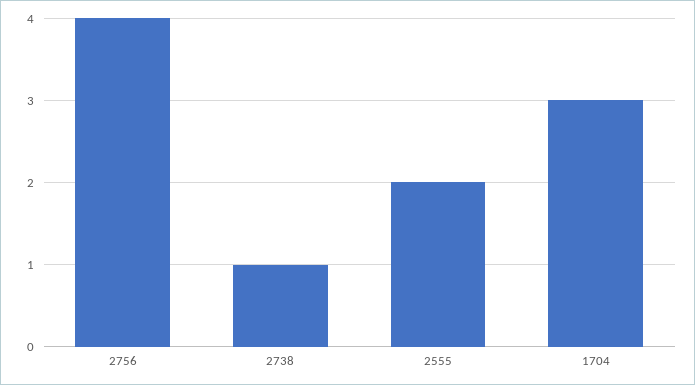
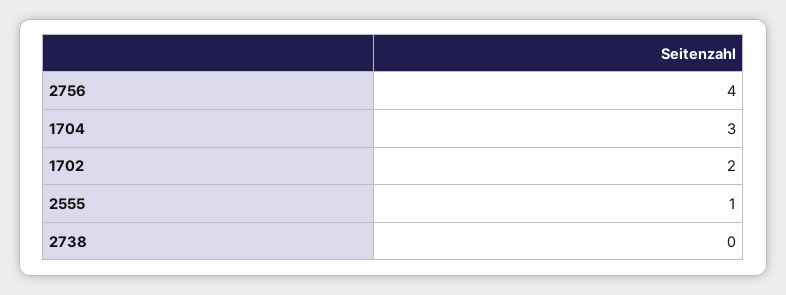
2738: 1 -> 0
2555: 2 -> 1
1702: none -> 2

